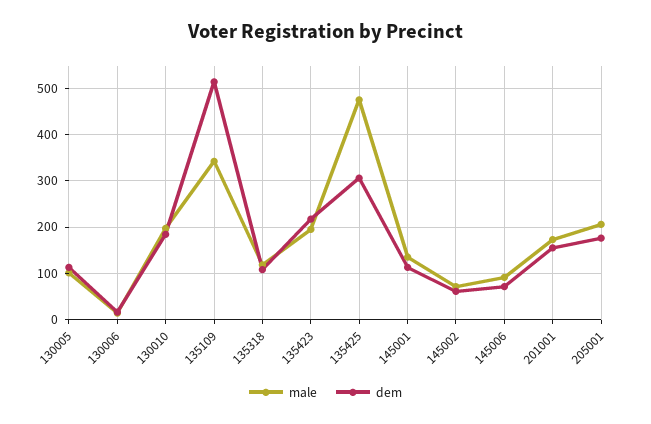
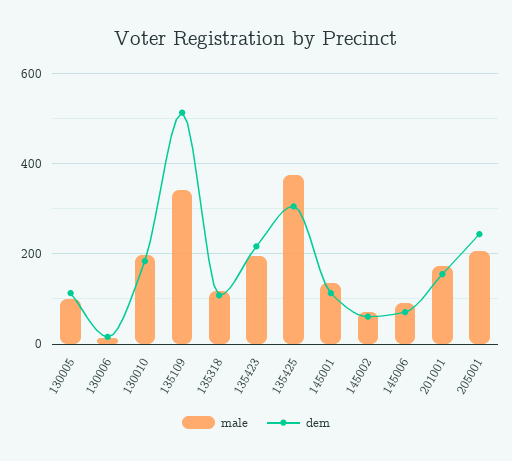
male, 135425: 480 -> 380
dem, 205001: 180 -> 240

